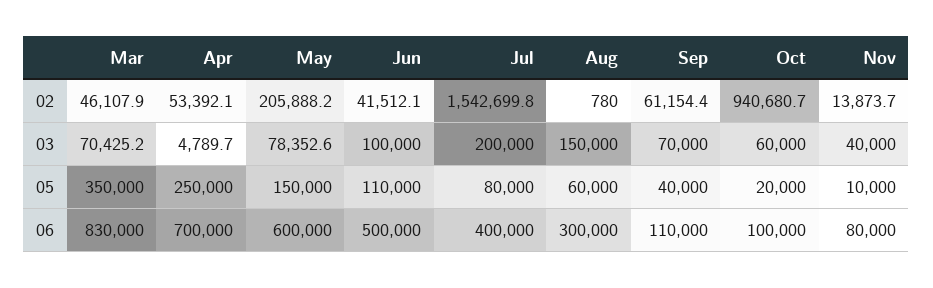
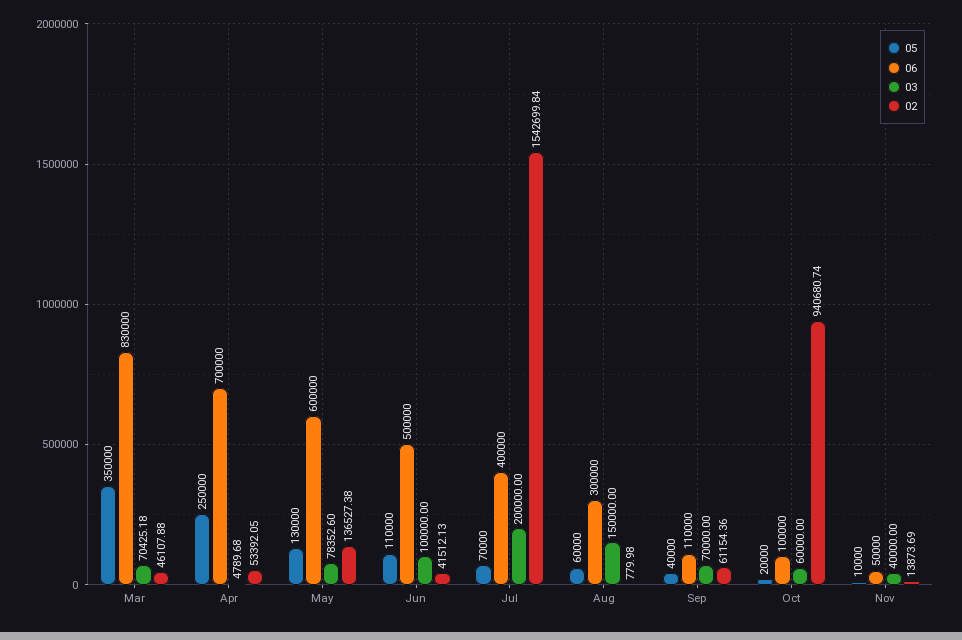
02, May: 205888.2 -> 136527.38
05, May: 150000 -> 130000
05, Jul: 80000 -> 70000
06, Nov: 80000 -> 50000

